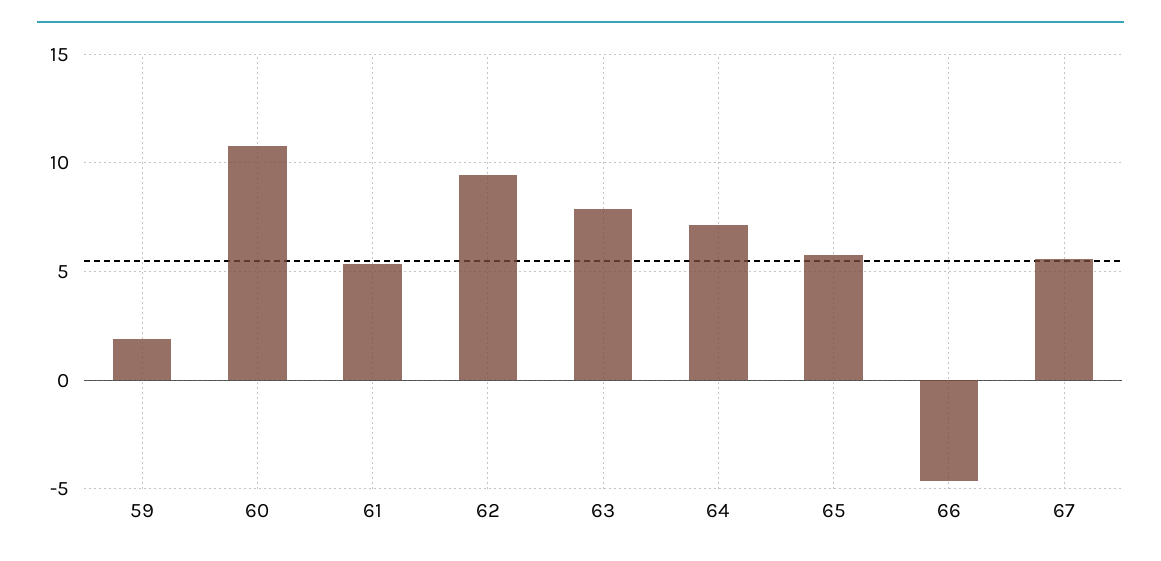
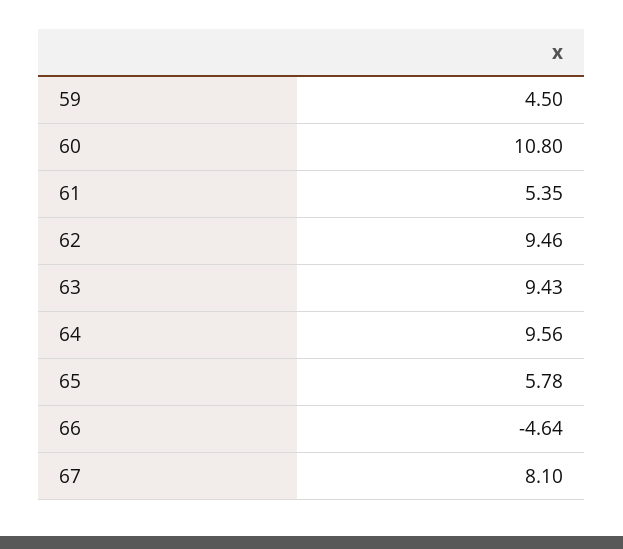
59: 2 -> 4.5
63: 8 -> 9.43
64: 7 -> 9.56
67: 5.5 -> 8.1

